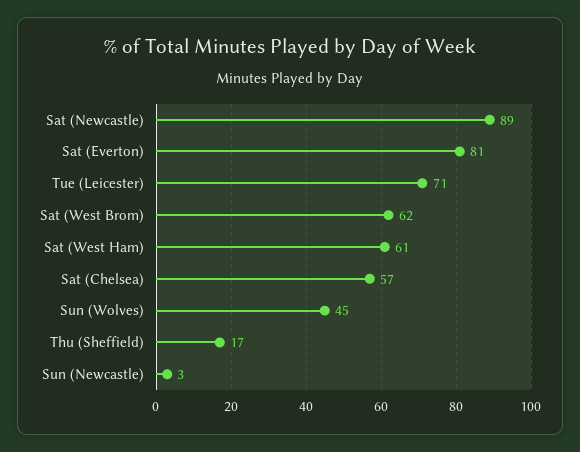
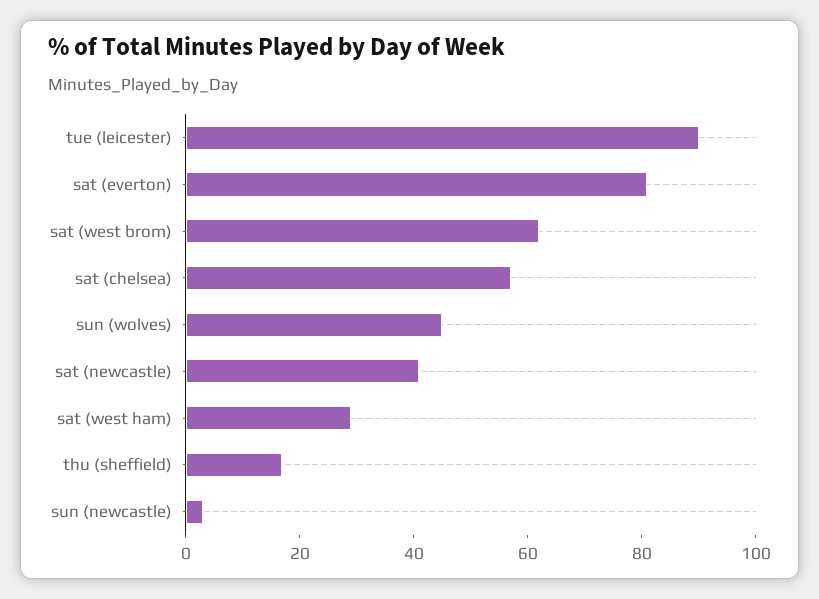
Sat (Newcastle): 89 -> 40
Tue (Leicester): 71 -> 90
Sat (West Ham): 61 -> 30

